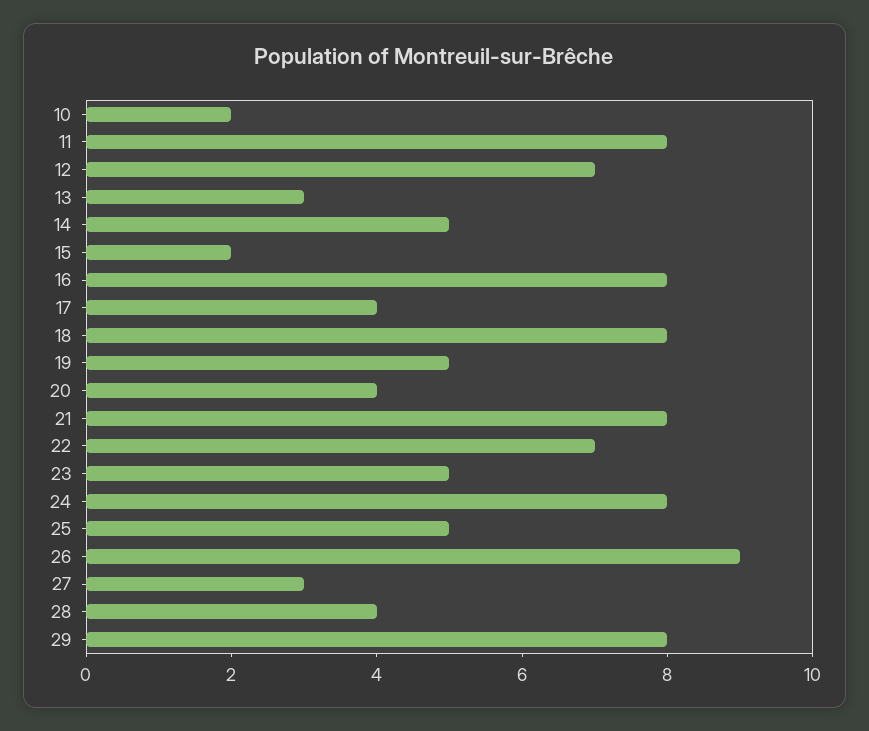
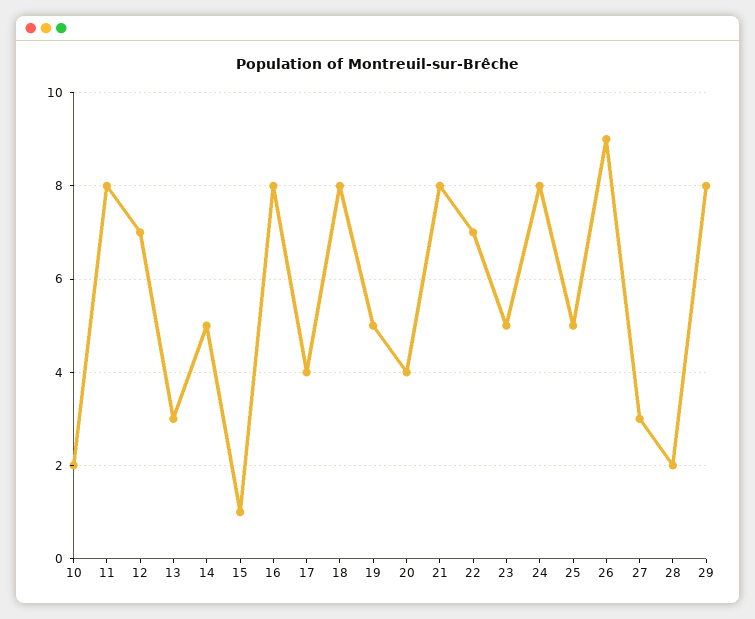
15: 2 -> 1
28: 4 -> 2

